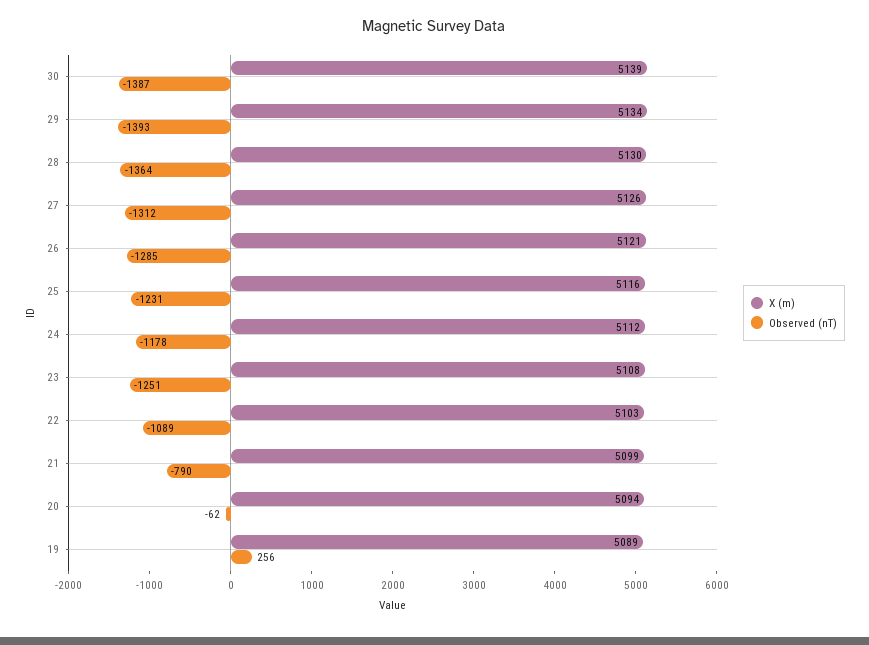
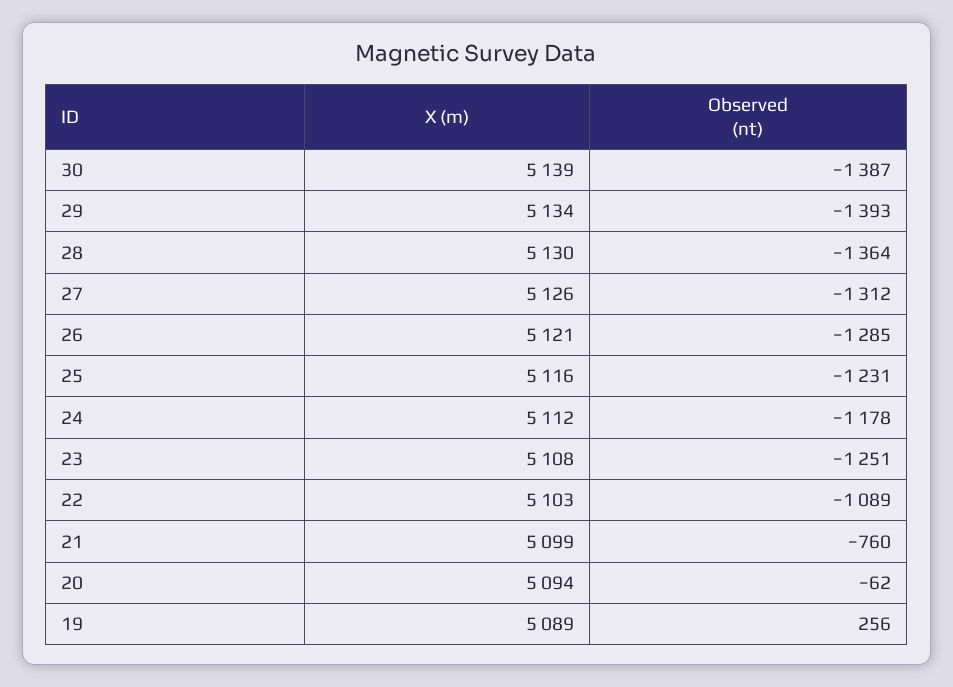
Observed (nT), 21: -790 -> -760

